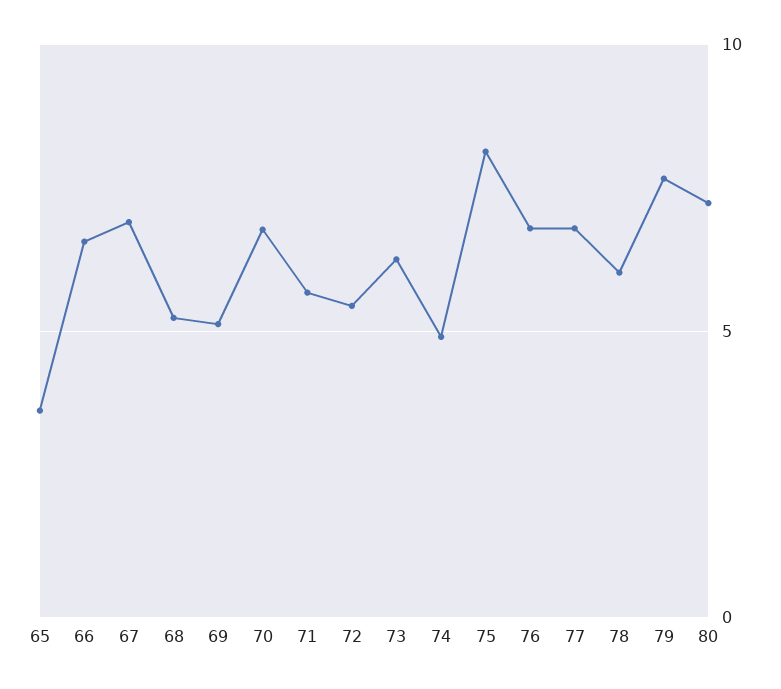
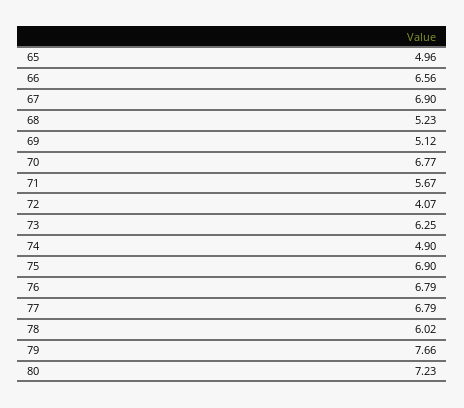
65: 3.5 -> 4.96
72: 5.5 -> 4.07
75: 8 -> 6.9

